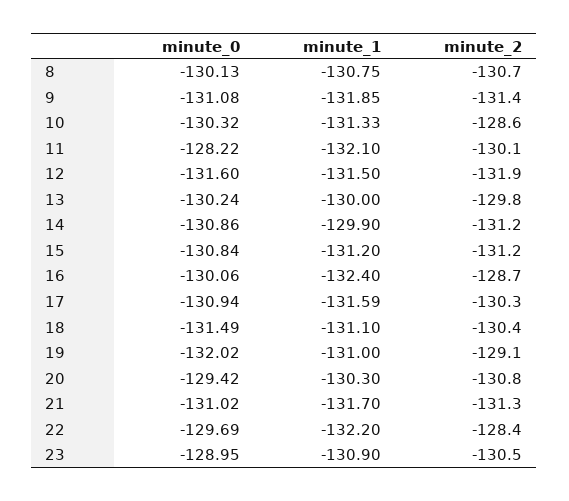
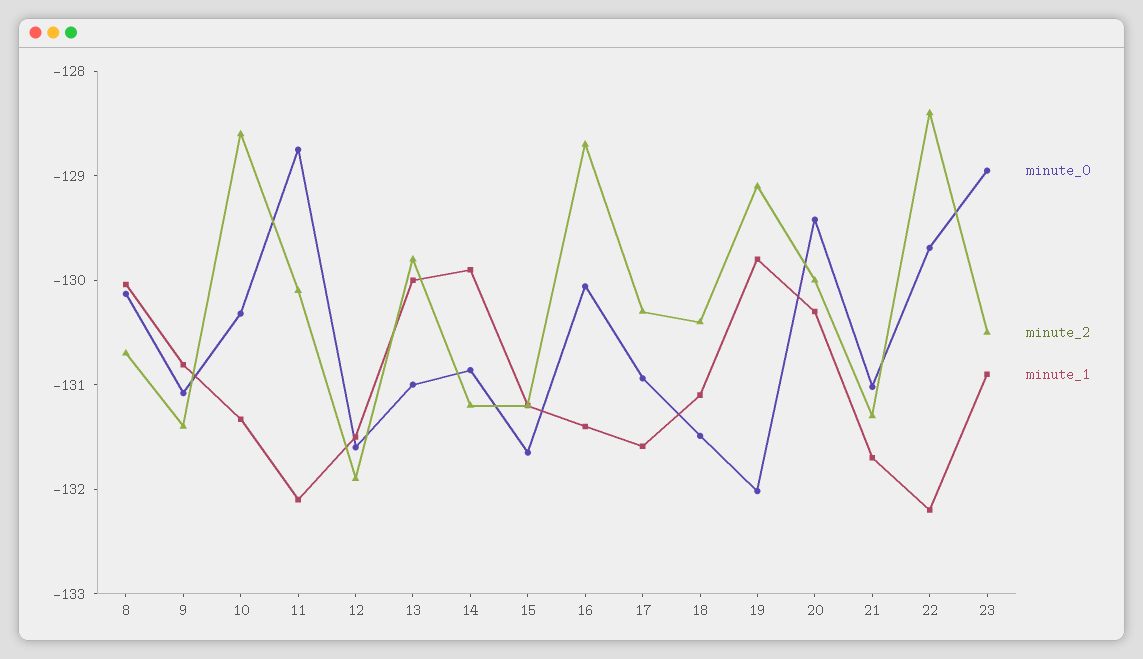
minute_1, 8: -130.75 -> -130
minute_1, 9: -131.85 -> -130.8
minute_0, 11: -128.22 -> -128.8
minute_0, 13: -130.24 -> -131
minute_0, 15: -130.84 -> -131.6
minute_1, 16: -132.4 -> -131.4
minute_1, 19: -131 -> -129.8
minute_2, 20: -130.8 -> -130

